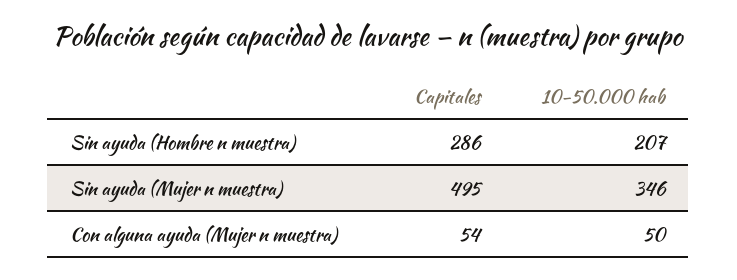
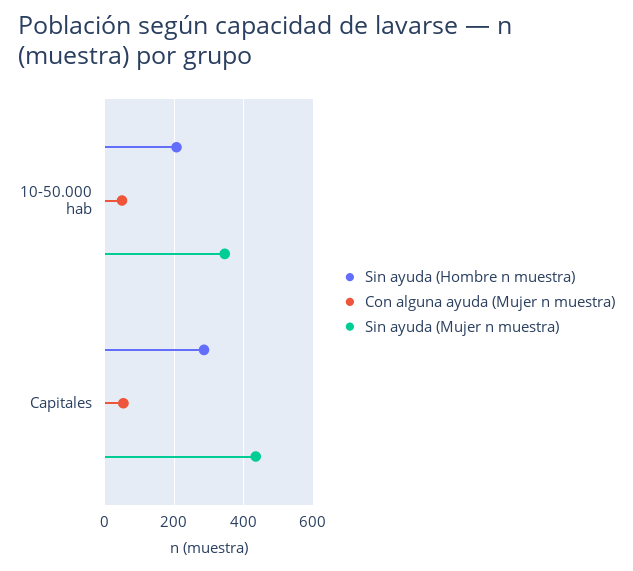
Sin ayuda (Mujer n muestra), Capitales: 495 -> 440

